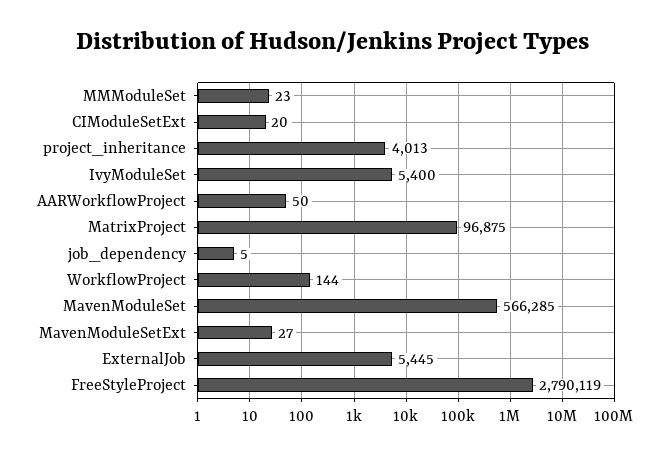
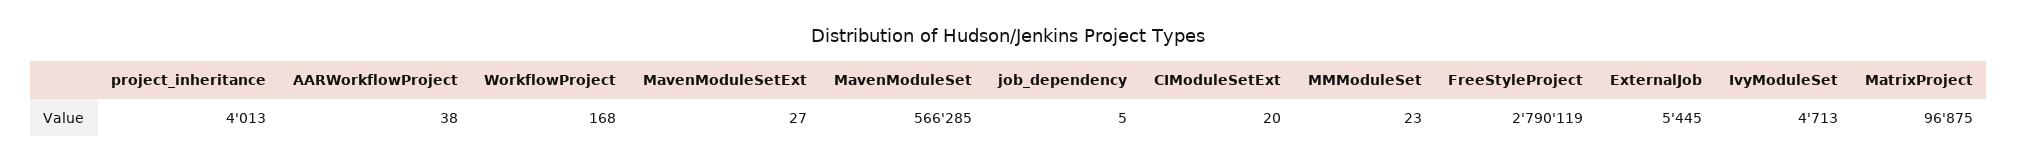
IvyModuleSet: 5400 -> 4713
AARWorkflowProject: 50 -> 38
WorkflowProject: 144 -> 168

